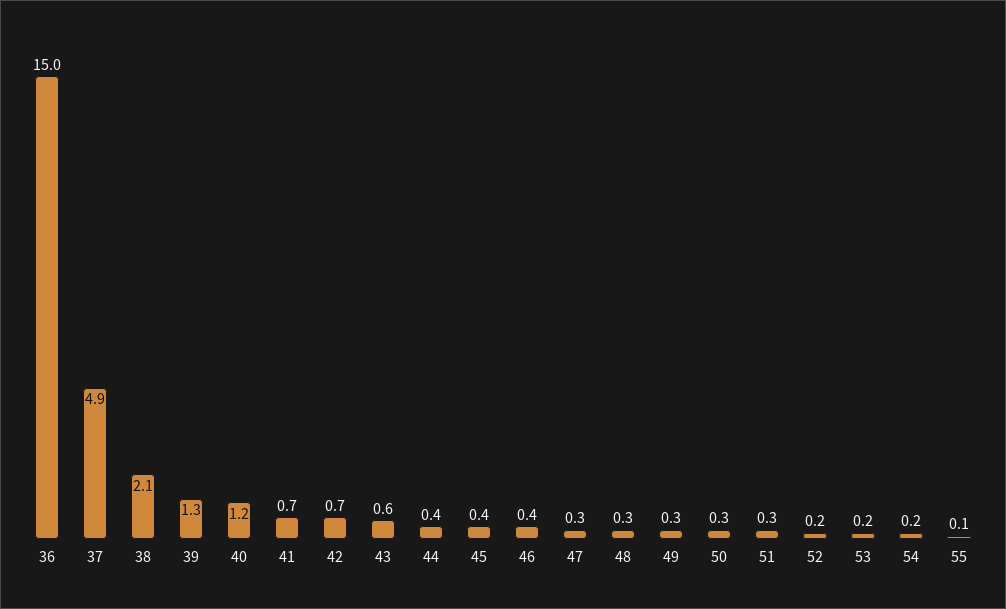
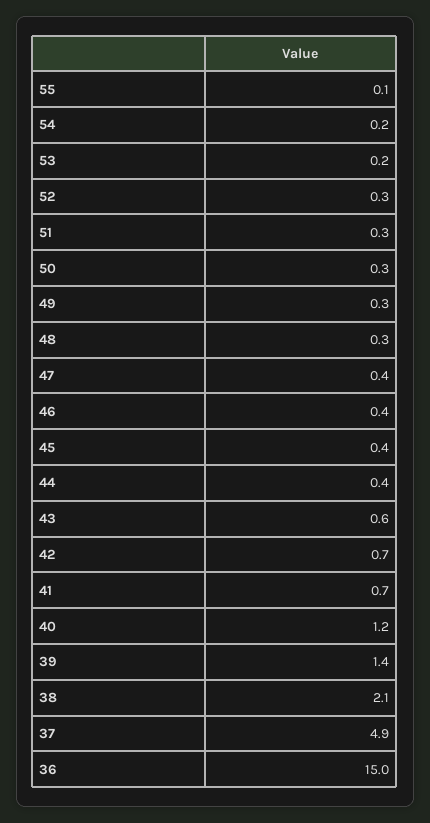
39: 1.3 -> 1.4
47: 0.3 -> 0.4
52: 0.2 -> 0.3

